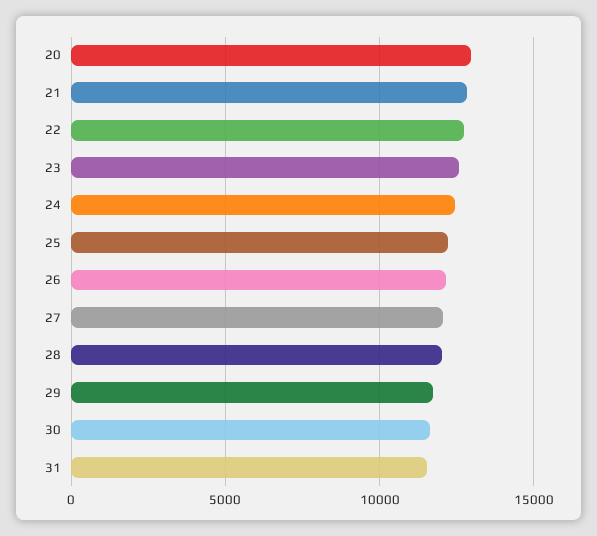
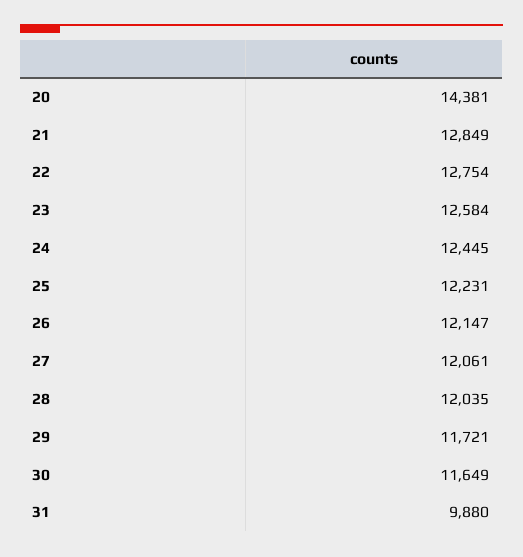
20: 13000 -> 14381
31: 11500 -> 9880

